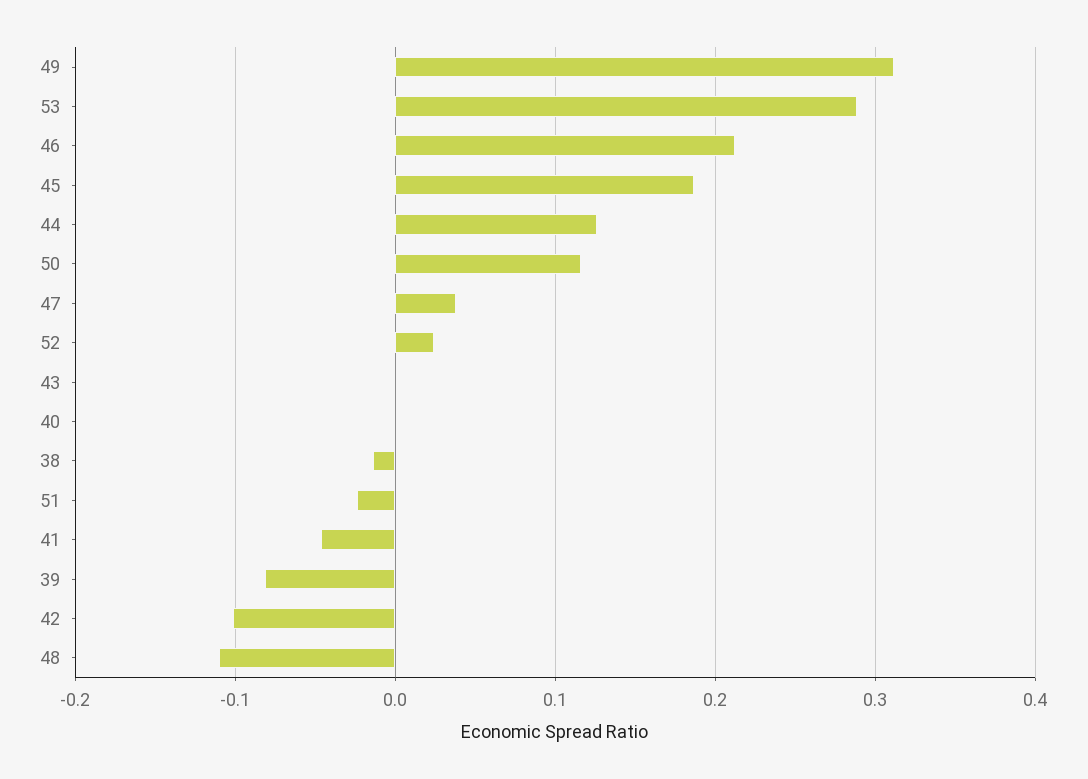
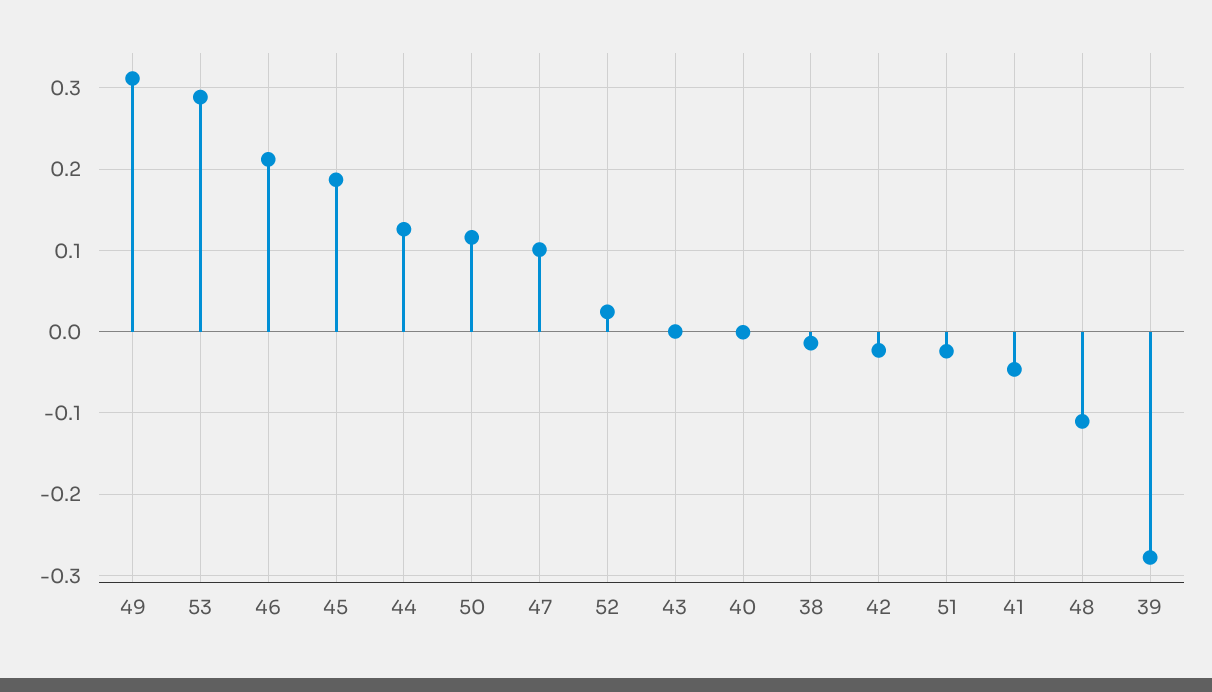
47: 0.04 -> 0.1
39: -0.08 -> -0.28
42: -0.1 -> -0.02

